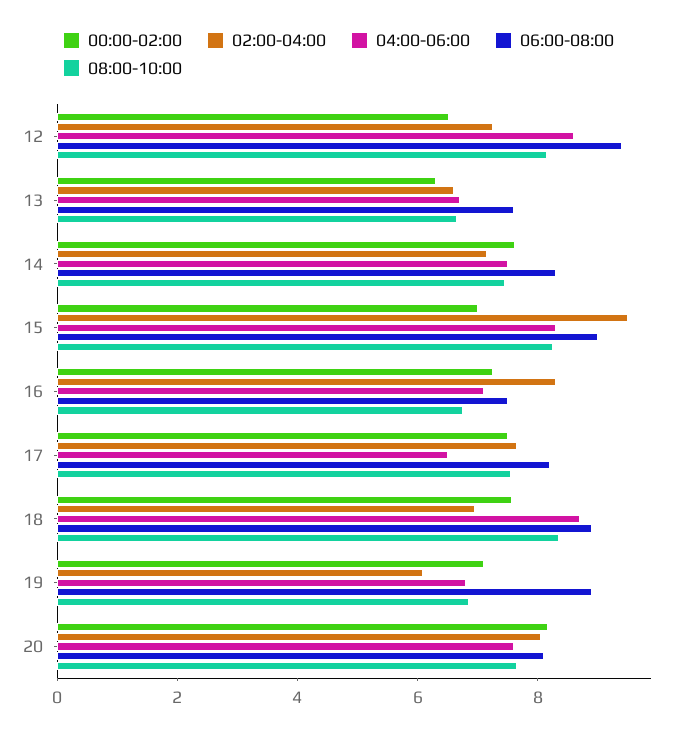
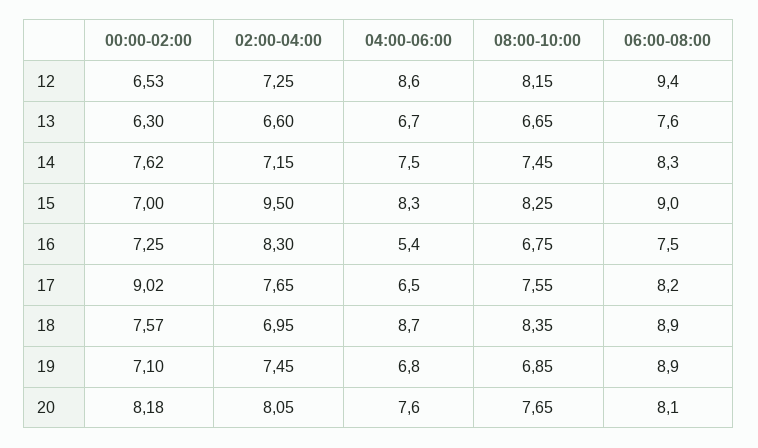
04:00-06:00, 16: 7 -> 5.4
00:00-02:00, 17: 7.5 -> 9.02
02:00-04:00, 19: 6 -> 7.45

